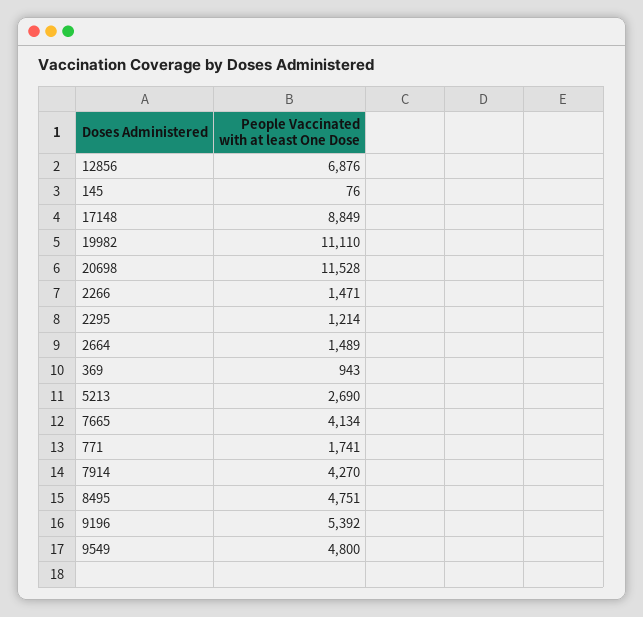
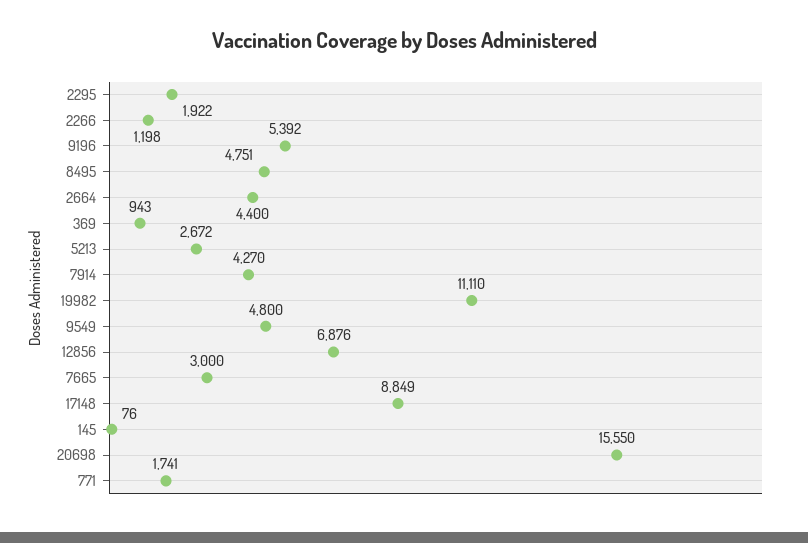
20698: 11528 -> 15550
2266: 1471 -> 1198
2295: 1214 -> 1922
2664: 1489 -> 4400
5213: 2690 -> 2672
7665: 4134 -> 3000

